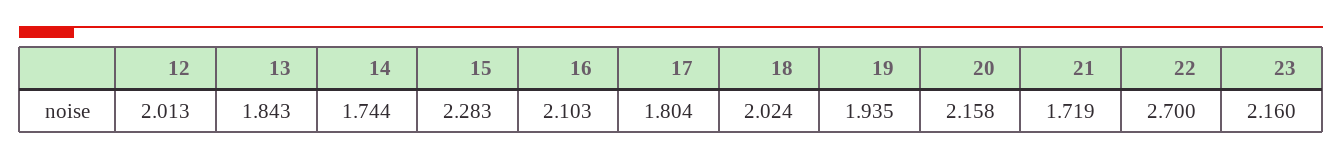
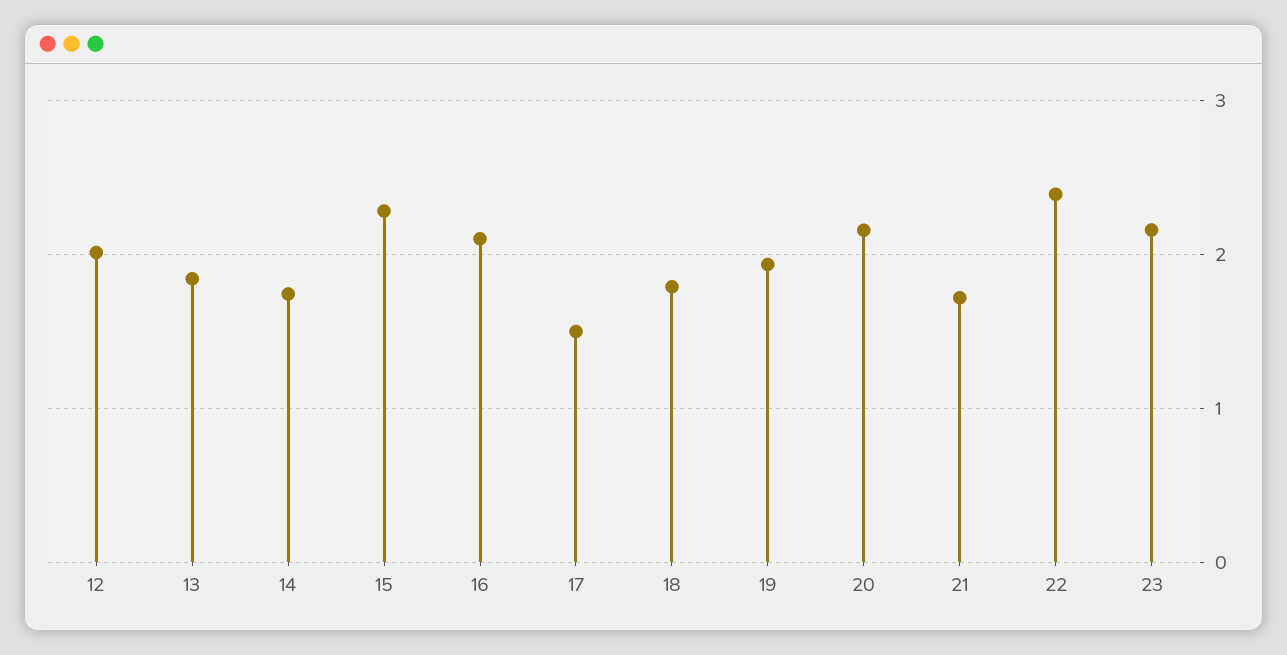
17: 1.804 -> 1.5
18: 2.024 -> 1.8
22: 2.7 -> 2.4

